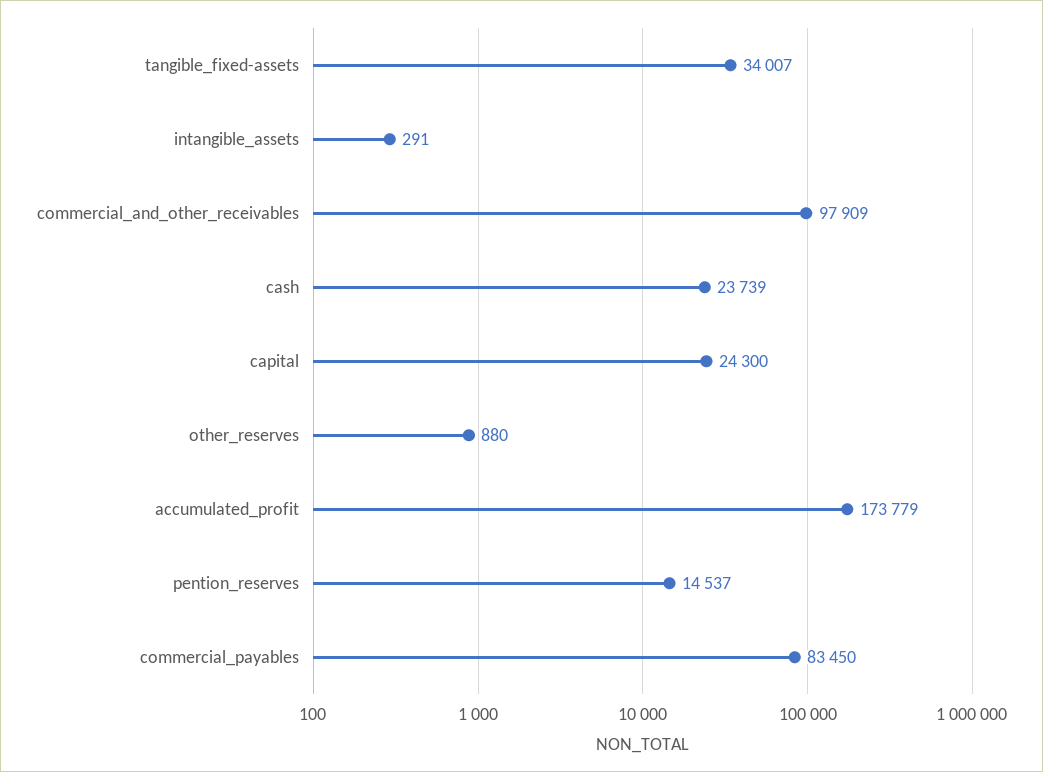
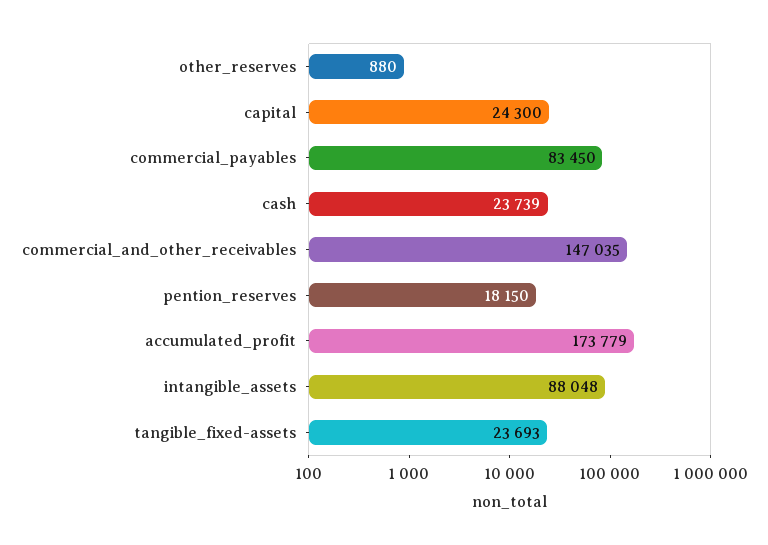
tangible_fixed-assets: 34007 -> 23693
intangible_assets: 291 -> 88048
commercial_and_other_receivables: 97909 -> 147035
pention_reserves: 14537 -> 18150

